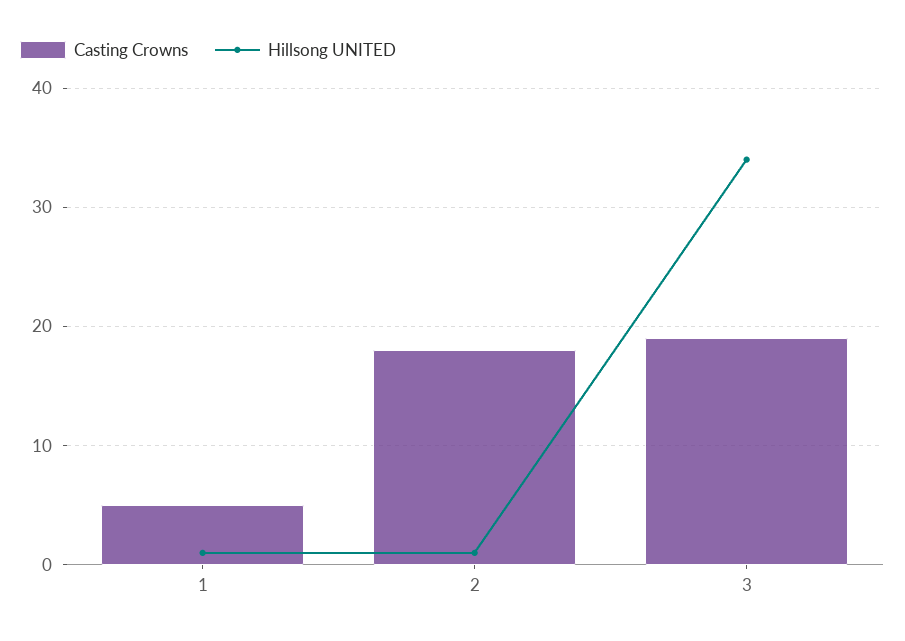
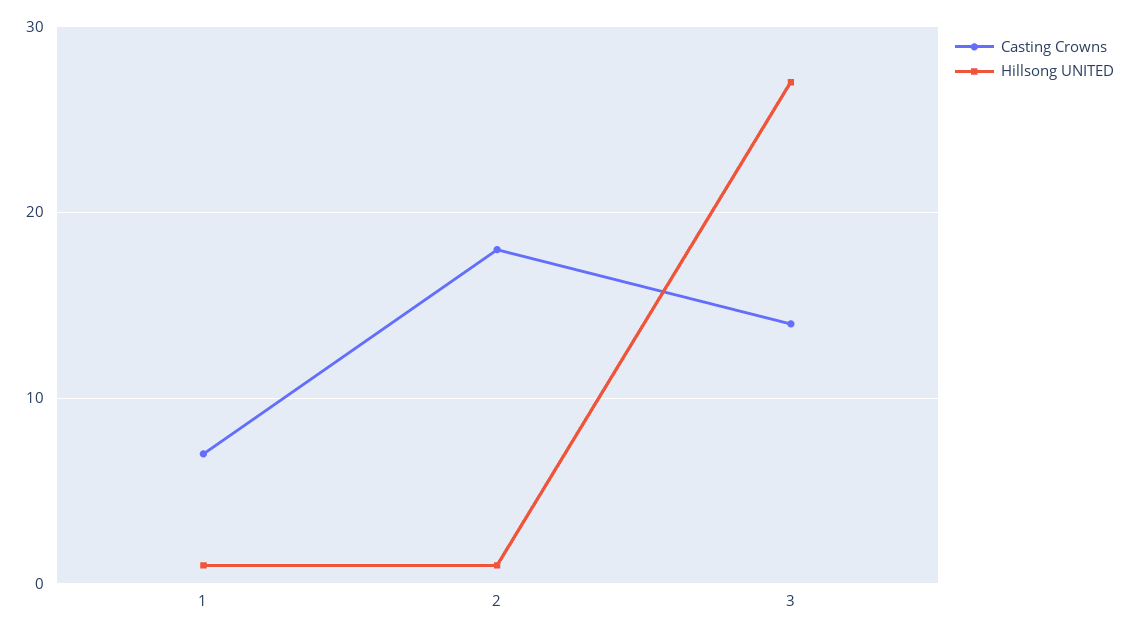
Casting Crowns, 1: 5 -> 7
Casting Crowns, 3: 19 -> 14
Hillsong UNITED, 3: 34 -> 27

